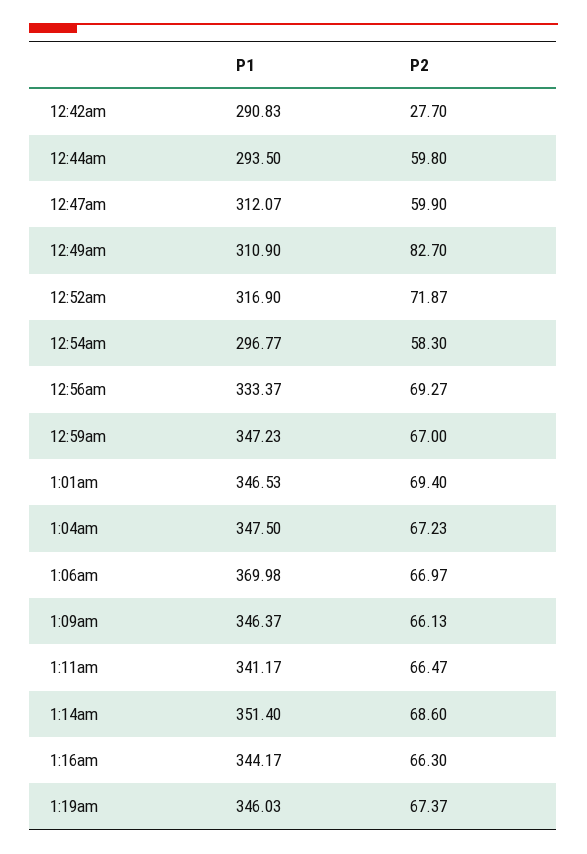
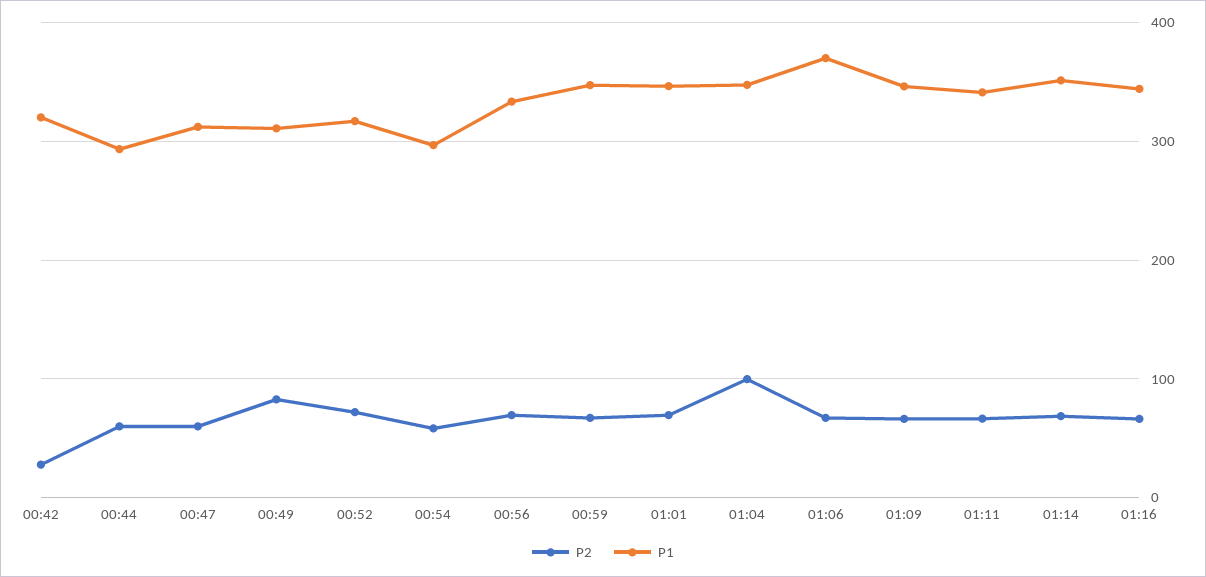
P1, 12:42am: 290.83 -> 320
P2, 1:04am: 67.23 -> 100
P1, 1:19am: 346.03 -> none
P2, 1:19am: 67.37 -> none

